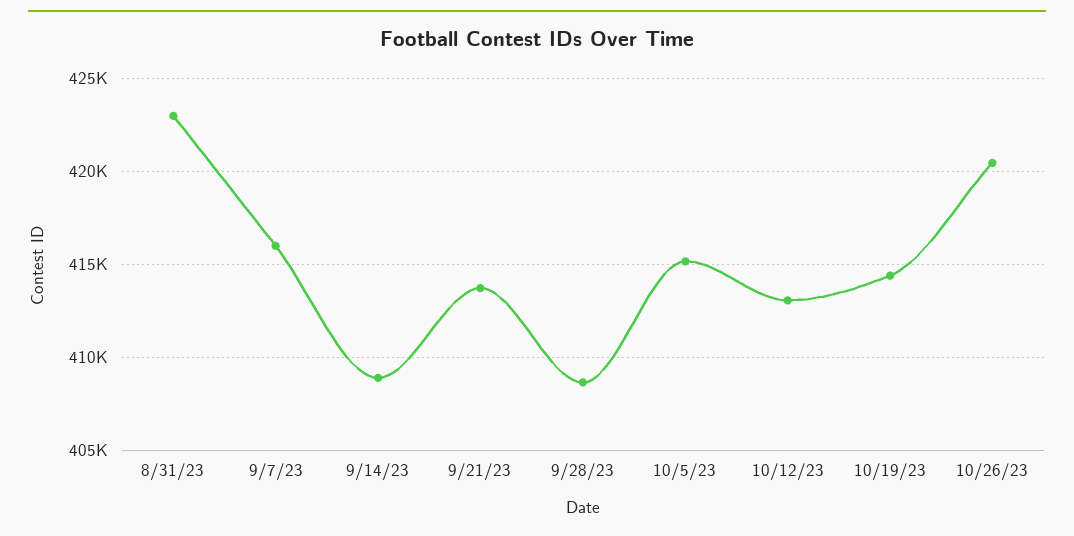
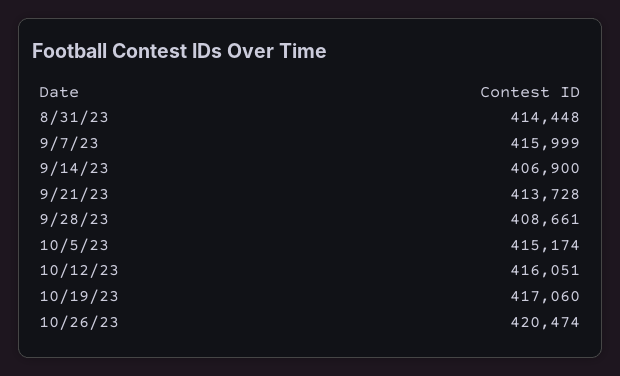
8/31/23: 423000 -> 414448
9/14/23: 409000 -> 406900
10/12/23: 413000 -> 416051
10/19/23: 414500 -> 417060

